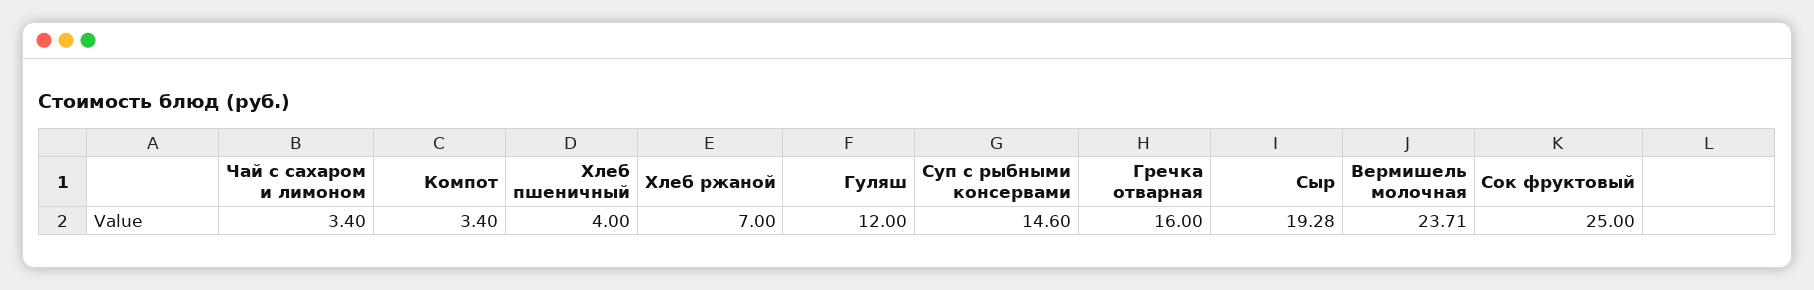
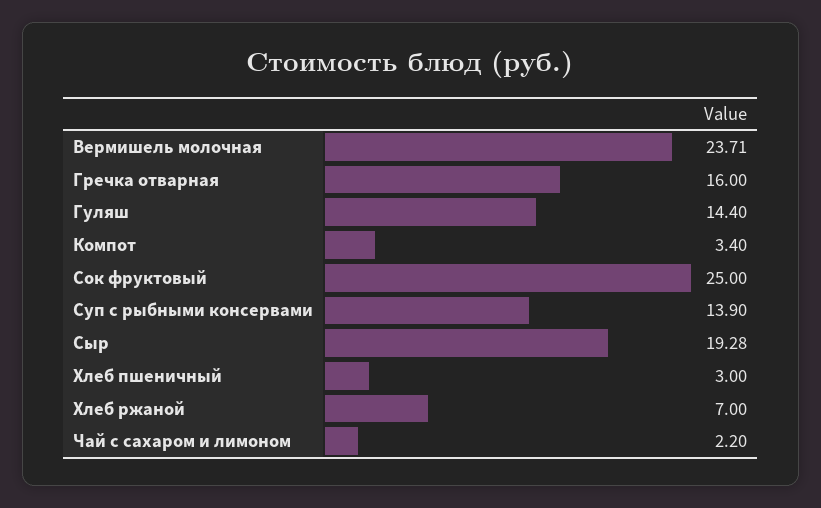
Чай с сахаром и лимоном: 3.4 -> 2.2
Хлеб пшеничный: 4 -> 3
Гуляш: 12 -> 14.4
Суп с рыбными консервами: 14.6 -> 13.9

